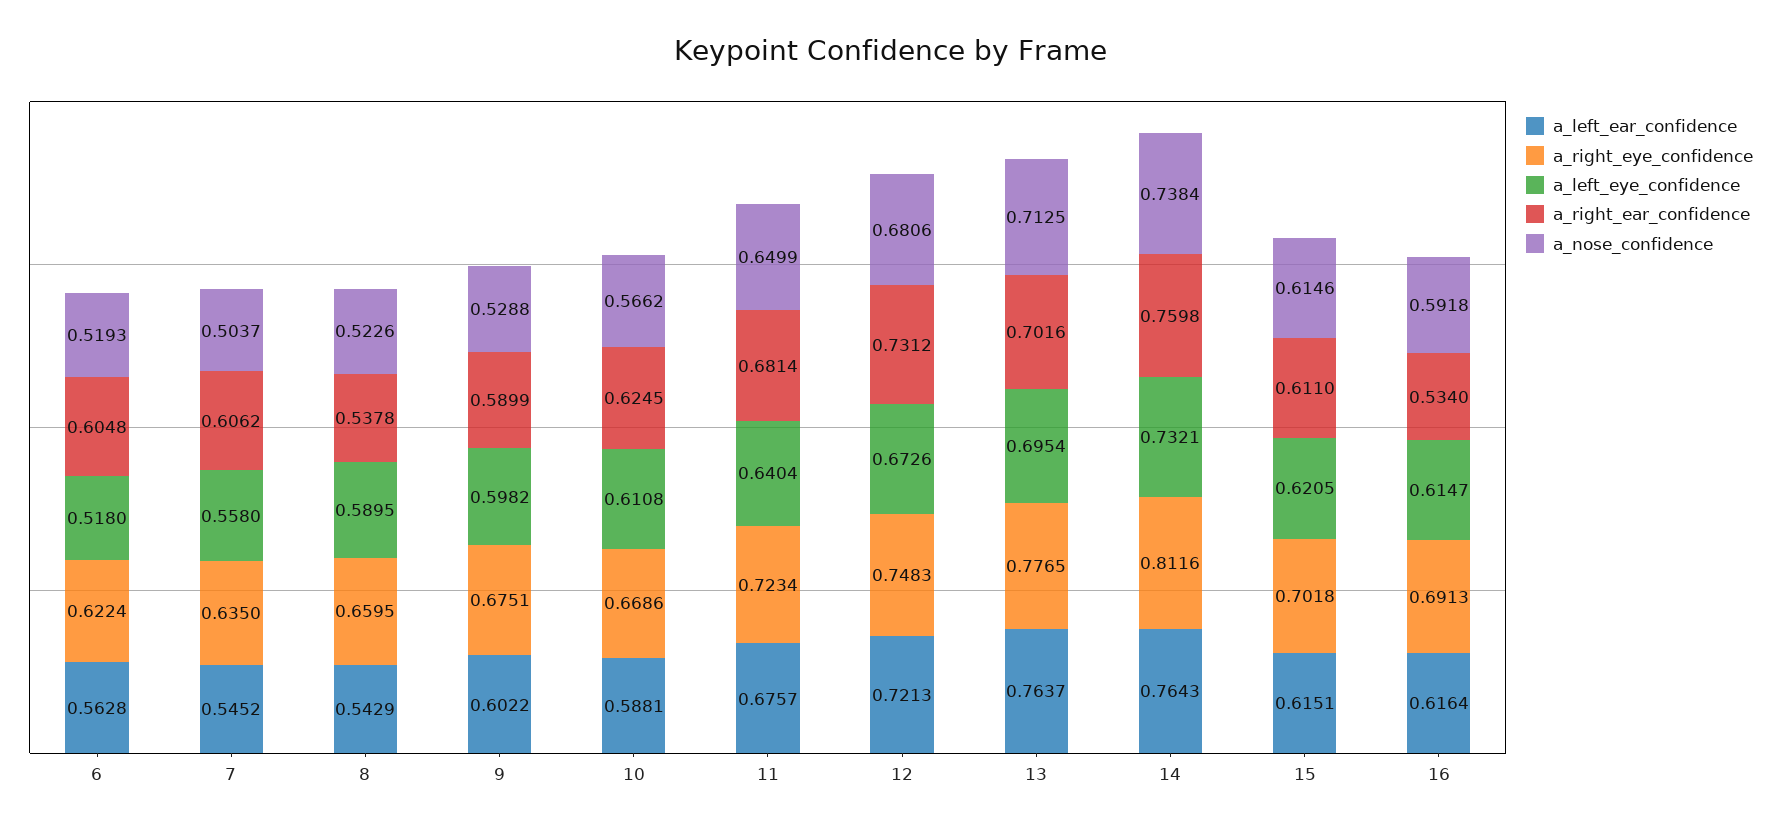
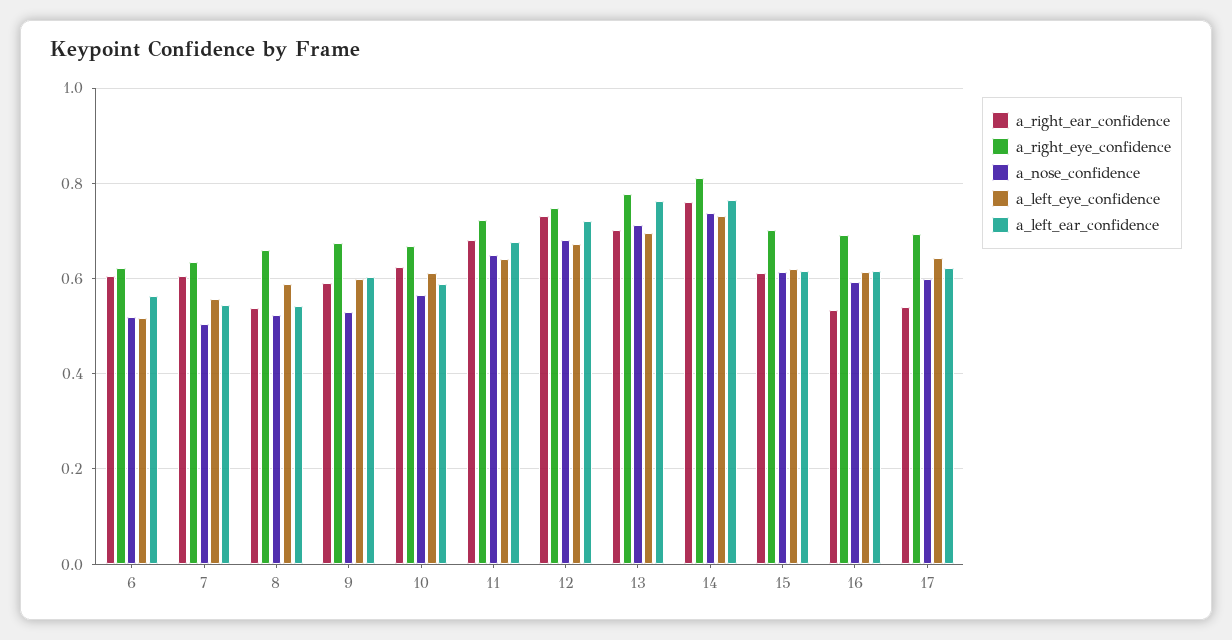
a_right_ear_confidence, 17: none -> 0.54
a_right_eye_confidence, 17: none -> 0.7
a_nose_confidence, 17: none -> 0.6
a_left_eye_confidence, 17: none -> 0.64
a_left_ear_confidence, 17: none -> 0.62

